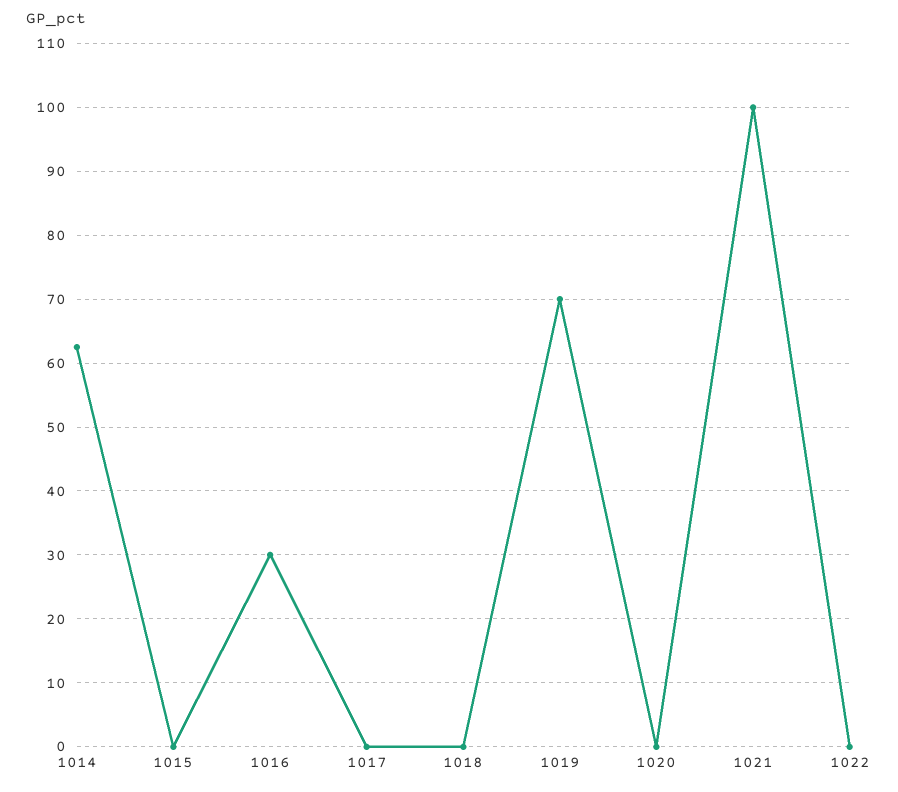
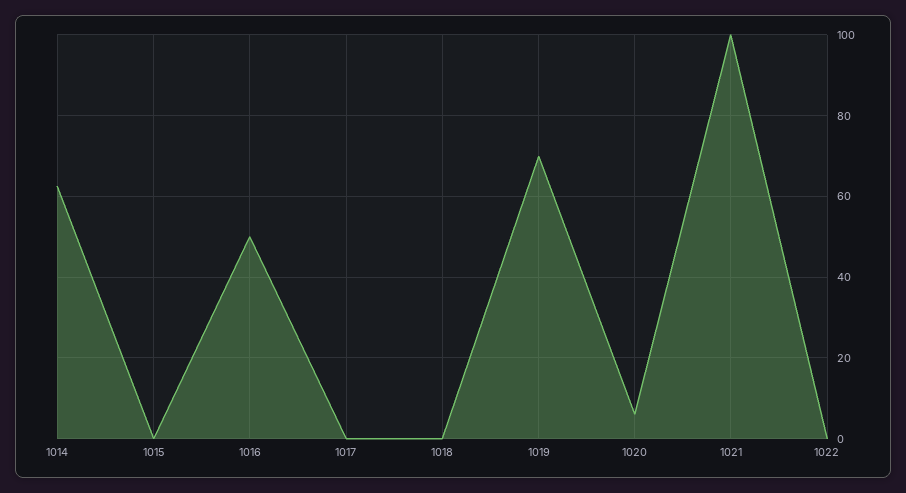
1016: 30 -> 50
1020: 0 -> 6

